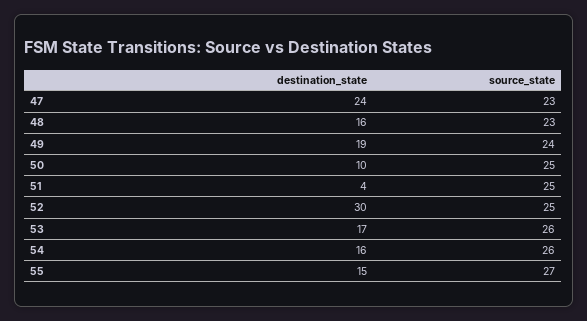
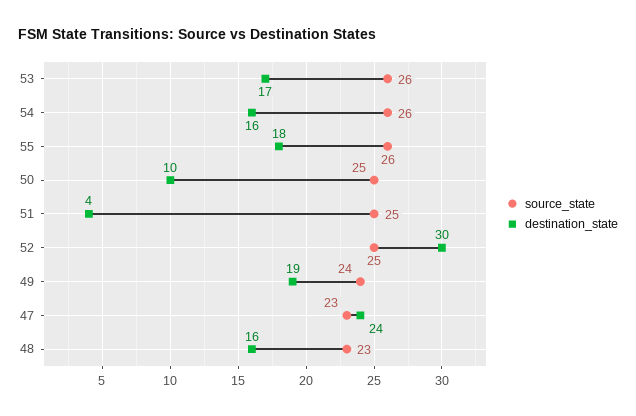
destination_state, 55: 15 -> 18
source_state, 55: 27 -> 26

